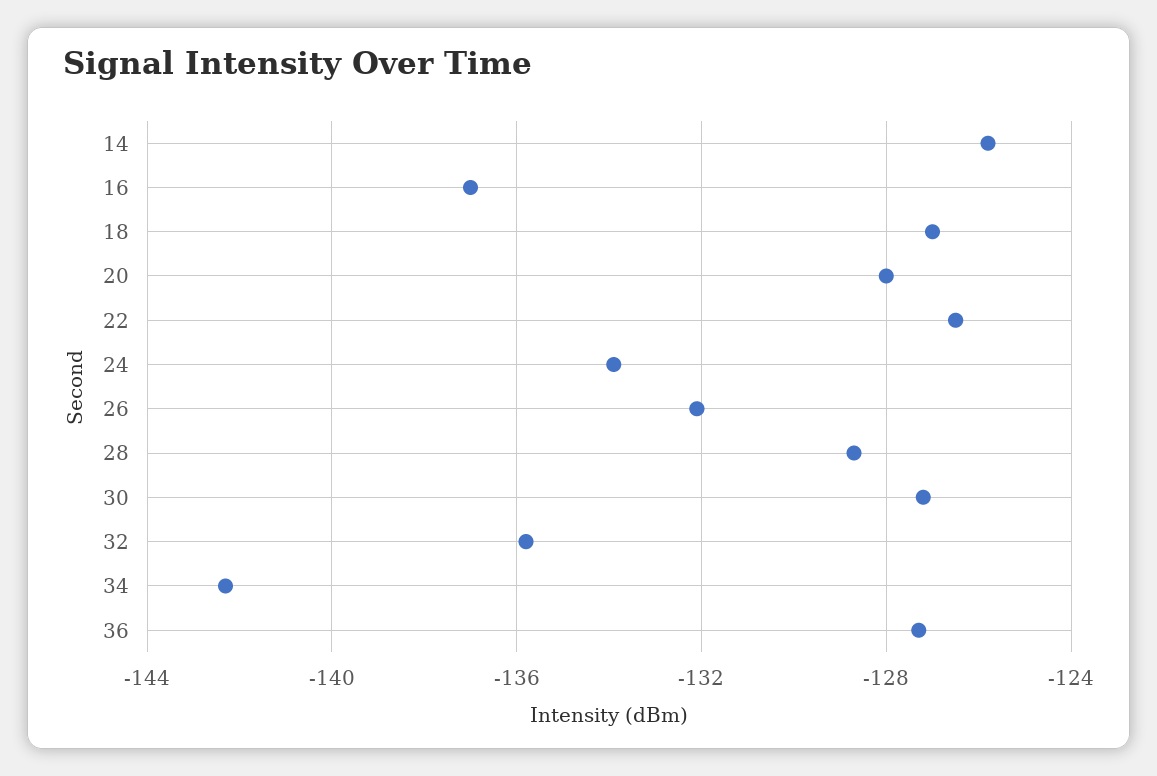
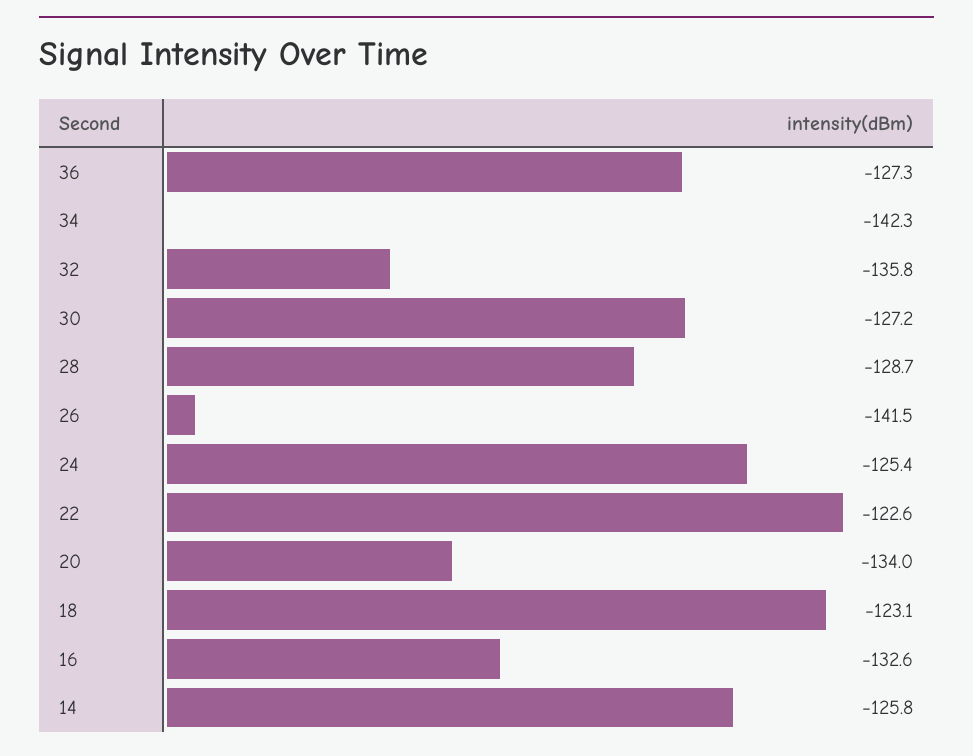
16: -137 -> -132.6
18: -127 -> -123.1
20: -128 -> -134
22: -126.5 -> -122.6
24: -134 -> -125.4
26: -132 -> -141.5

